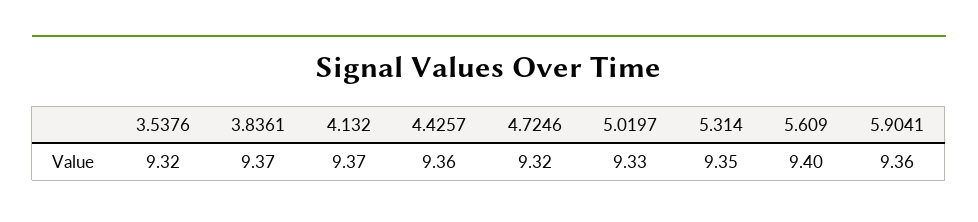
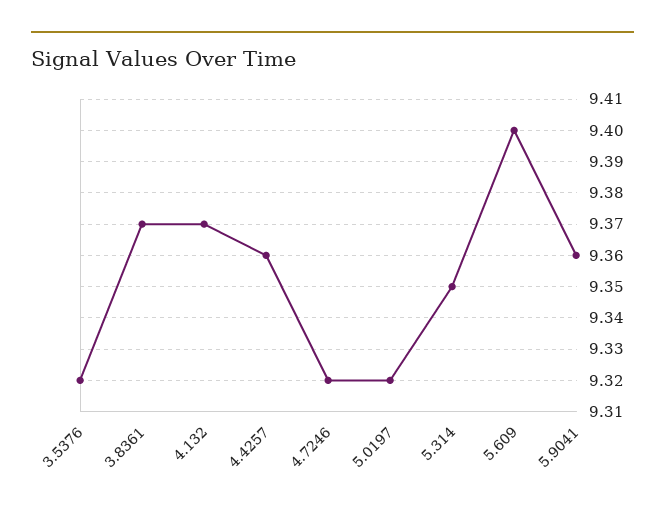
5.0197: 9.33 -> 9.32

